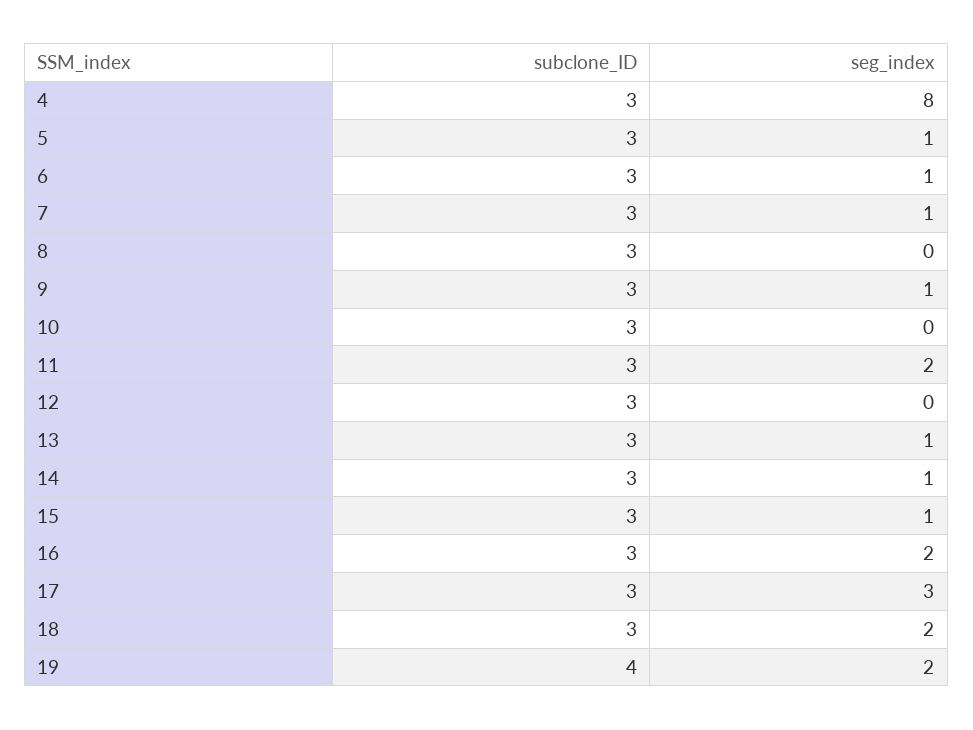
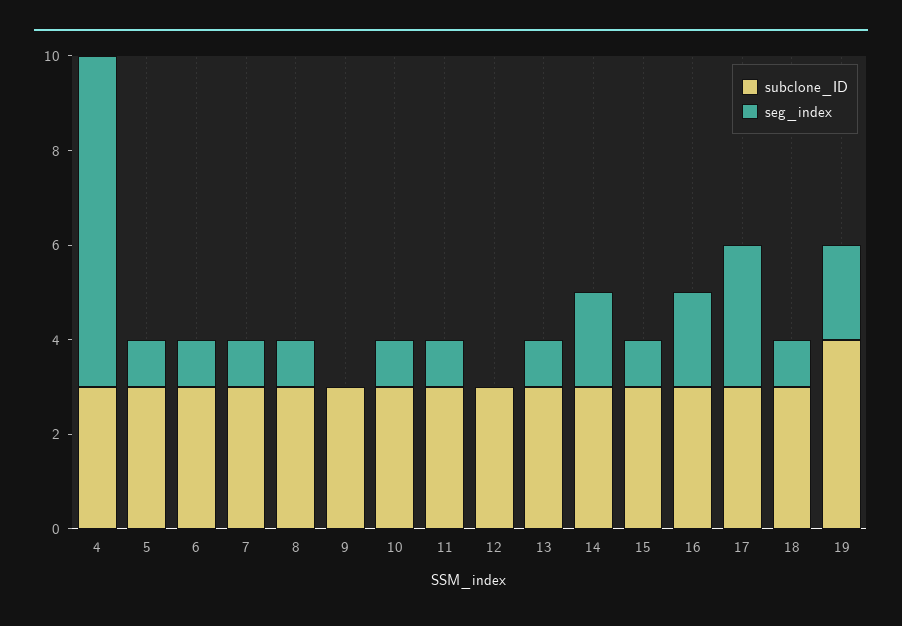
seg_index, 4: 8 -> 7
seg_index, 8: 0 -> 1
seg_index, 9: 1 -> 0
seg_index, 10: 0 -> 1
seg_index, 11: 2 -> 1
seg_index, 14: 1 -> 2
seg_index, 18: 2 -> 1

